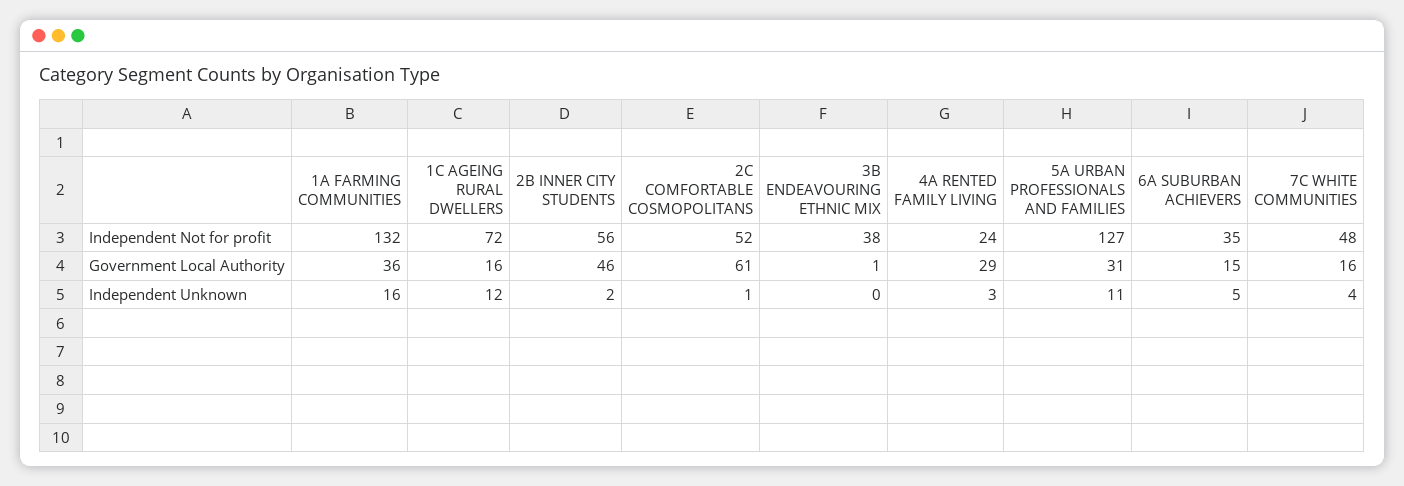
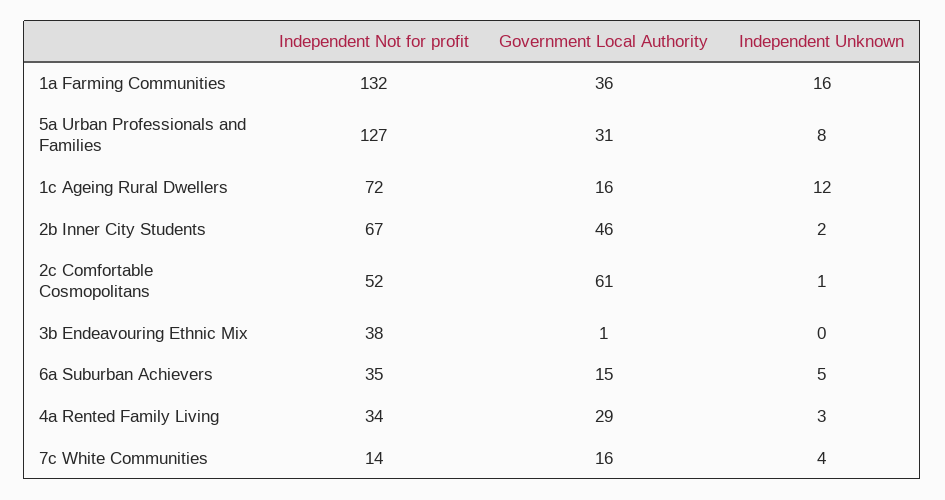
2B INNER CITY STUDENTS, Independent Not for profit: 56 -> 67
4A RENTED FAMILY LIVING, Independent Not for profit: 24 -> 34
7C WHITE COMMUNITIES, Independent Not for profit: 48 -> 14
5A URBAN PROFESSIONALS AND FAMILIES, Independent Unknown: 11 -> 8

